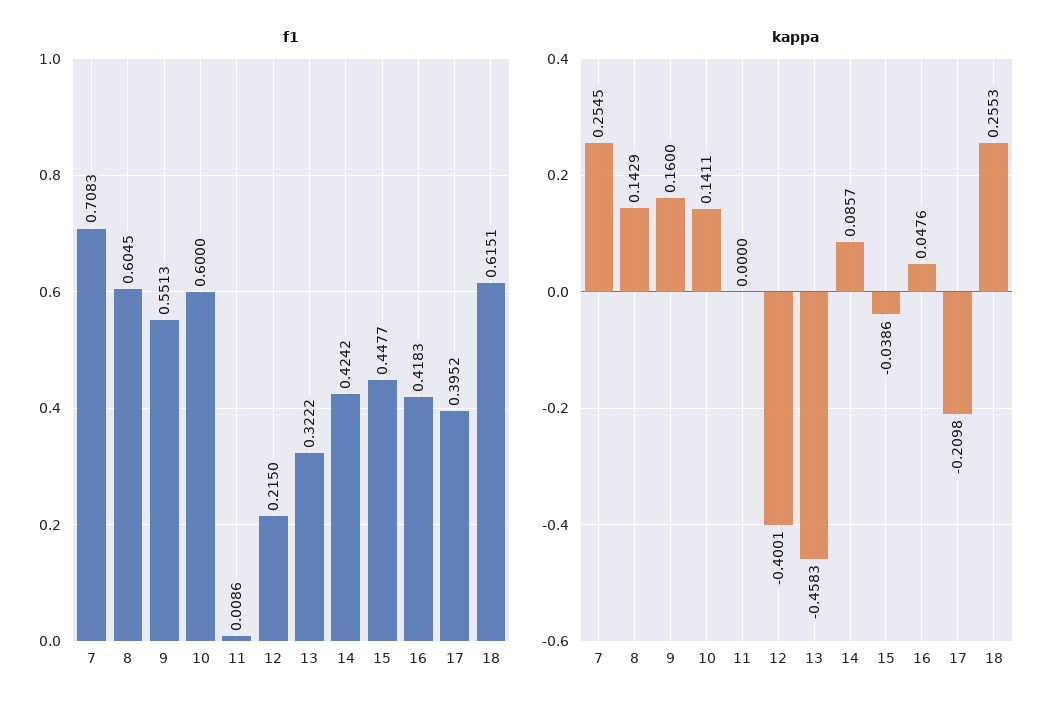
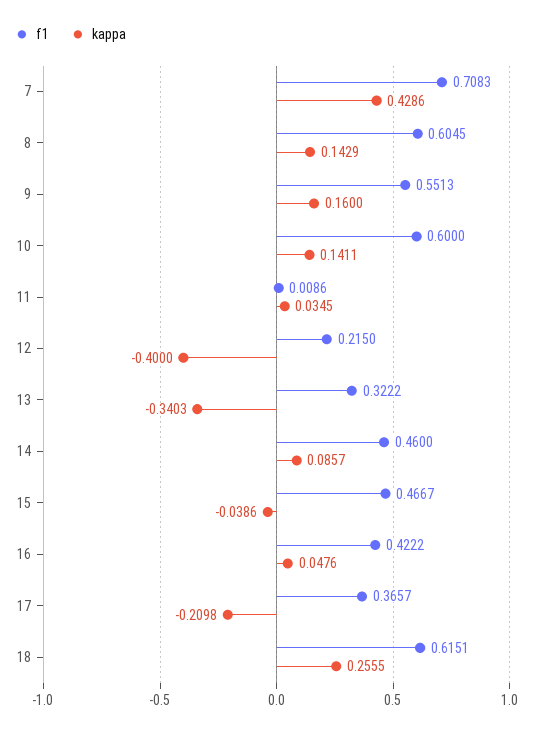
f1, 14: 0.4242 -> 0.46
f1, 15: 0.4477 -> 0.4667
f1, 16: 0.4183 -> 0.4222
f1, 17: 0.3952 -> 0.3657
kappa, 7: 0.2545 -> 0.4286
kappa, 11: 0 -> 0.0345
kappa, 12: -0.4001 -> -0.4
kappa, 13: -0.4583 -> -0.3403
kappa, 18: 0.2553 -> 0.2555

